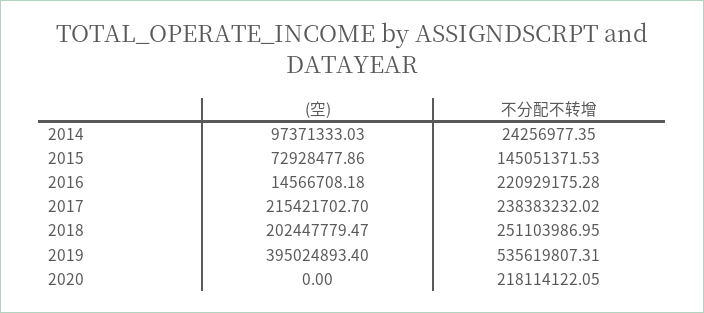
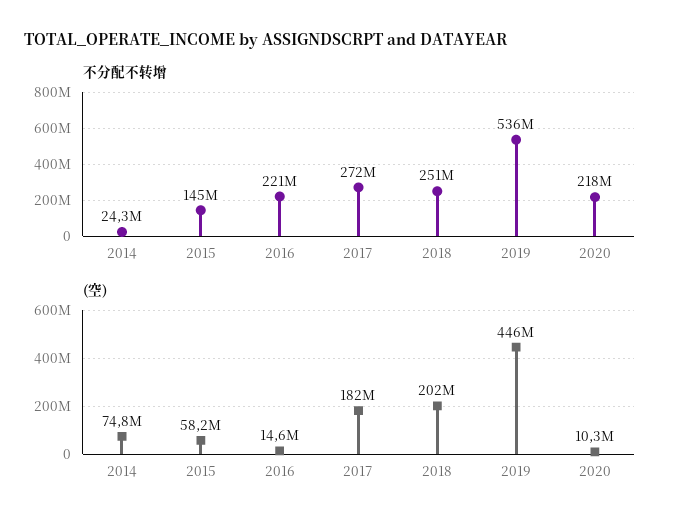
(空), 2014: 97371333.03 -> 74800000
(空), 2015: 72928477.86 -> 58200000
(空), 2017: 215421702.7 -> 182000000
不分配不转增, 2017: 238383232.02 -> 272000000
(空), 2019: 395024893.4 -> 446000000
(空), 2020: 0 -> 10300000

